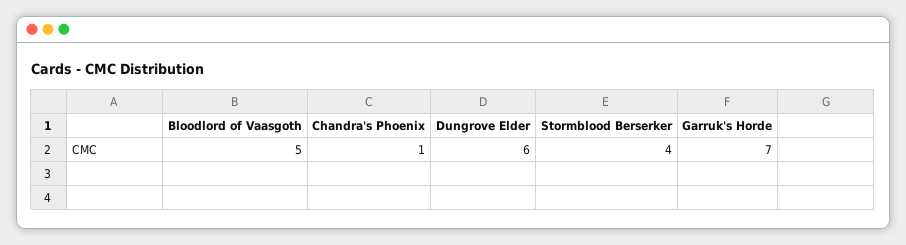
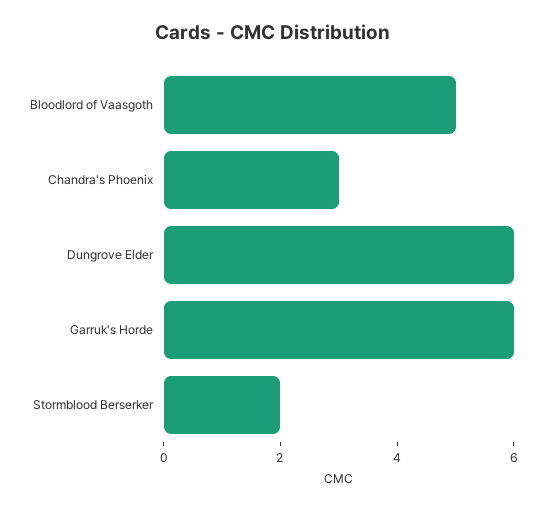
Chandra's Phoenix: 1 -> 3
Stormblood Berserker: 4 -> 2
Garruk's Horde: 7 -> 6

